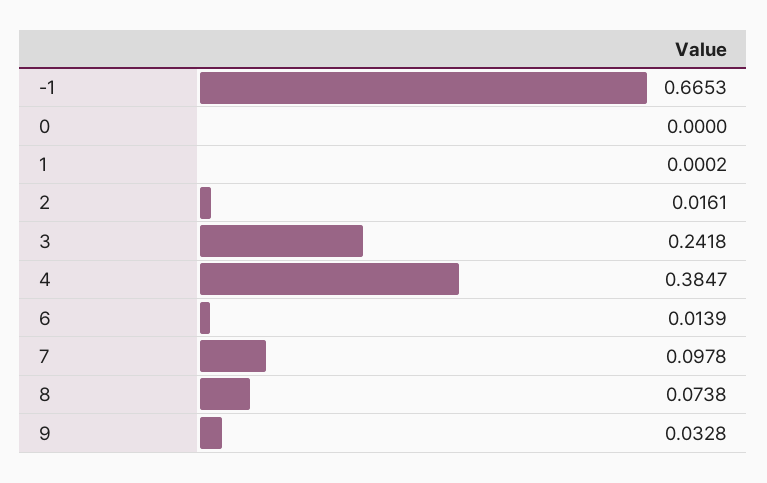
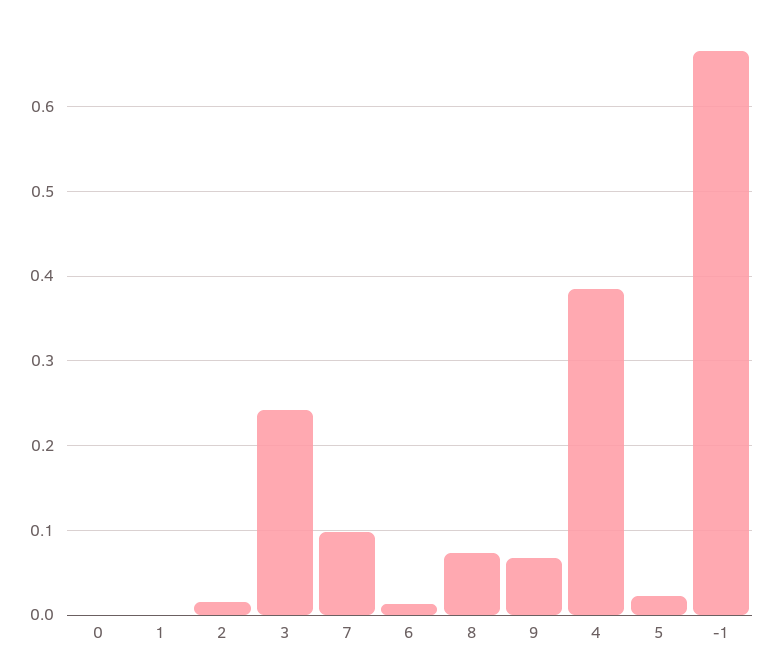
9: 0.0328 -> 0.07
5: none -> 0.02

